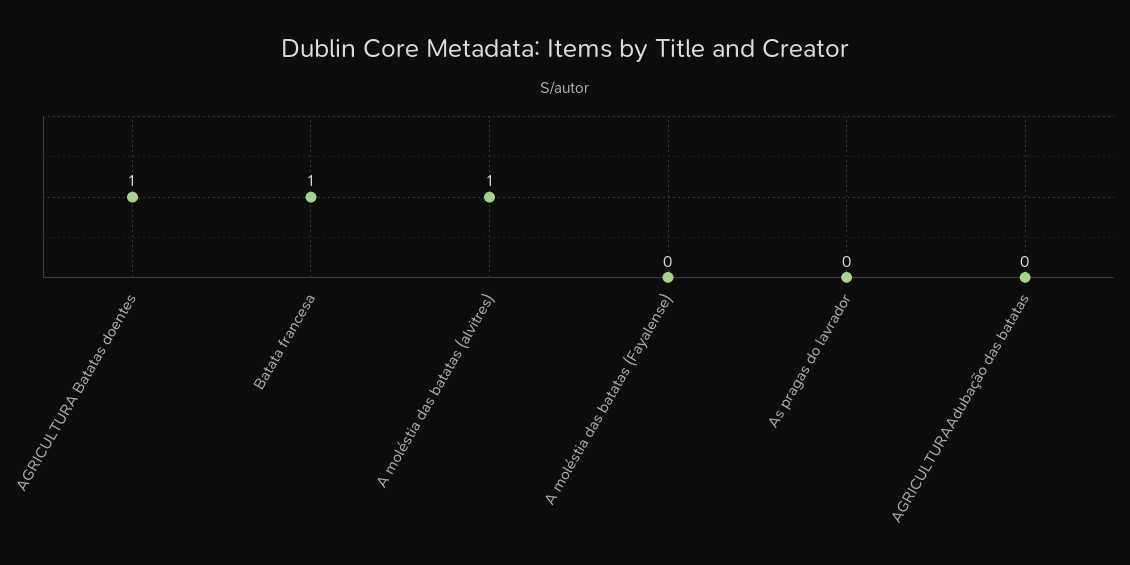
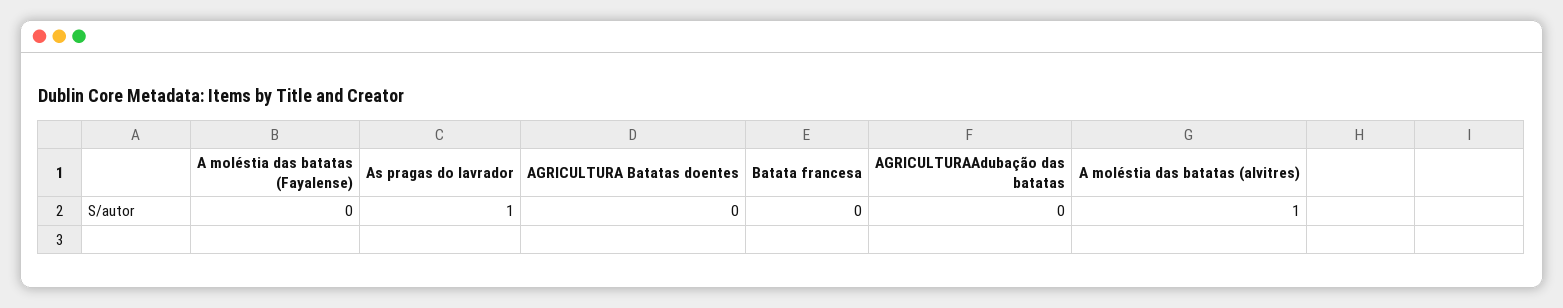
AGRICULTURA Batatas doentes: 1 -> 0
Batata francesa: 1 -> 0
As pragas do lavrador: 0 -> 1

